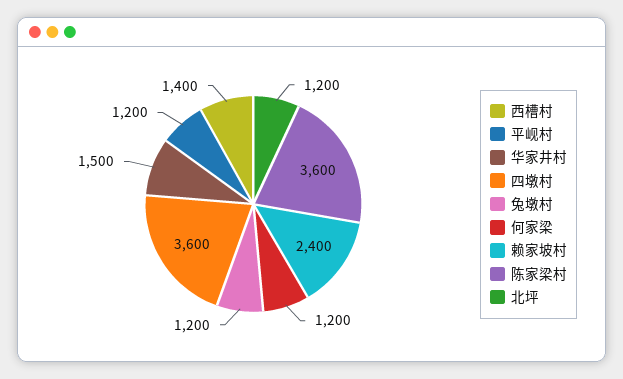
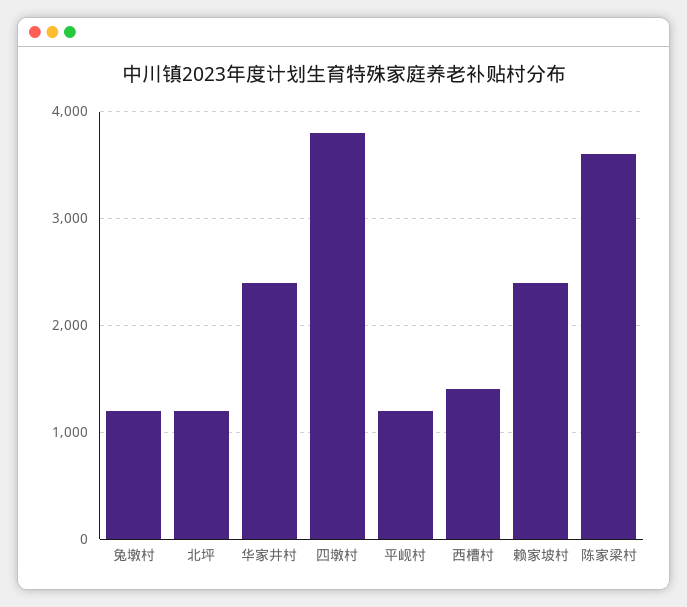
华家井村: 1500 -> 2400
四墩村: 3600 -> 3800
何家梁: 1200 -> none

